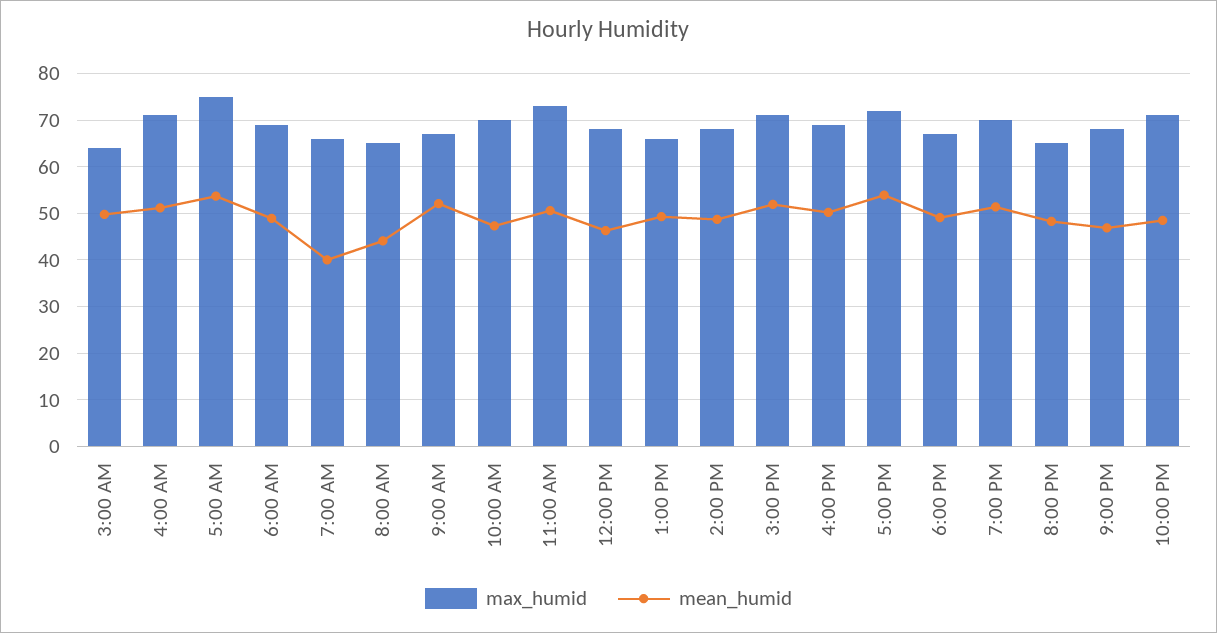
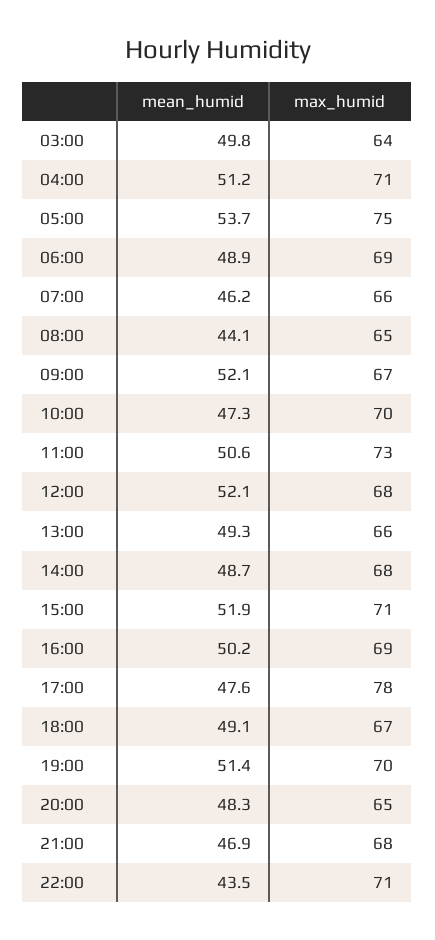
mean_humid, 7:00 AM: 40 -> 46.2
mean_humid, 12:00 PM: 46 -> 52.1
max_humid, 5:00 PM: 72 -> 78
mean_humid, 5:00 PM: 54 -> 47.6
mean_humid, 10:00 PM: 48 -> 43.5

